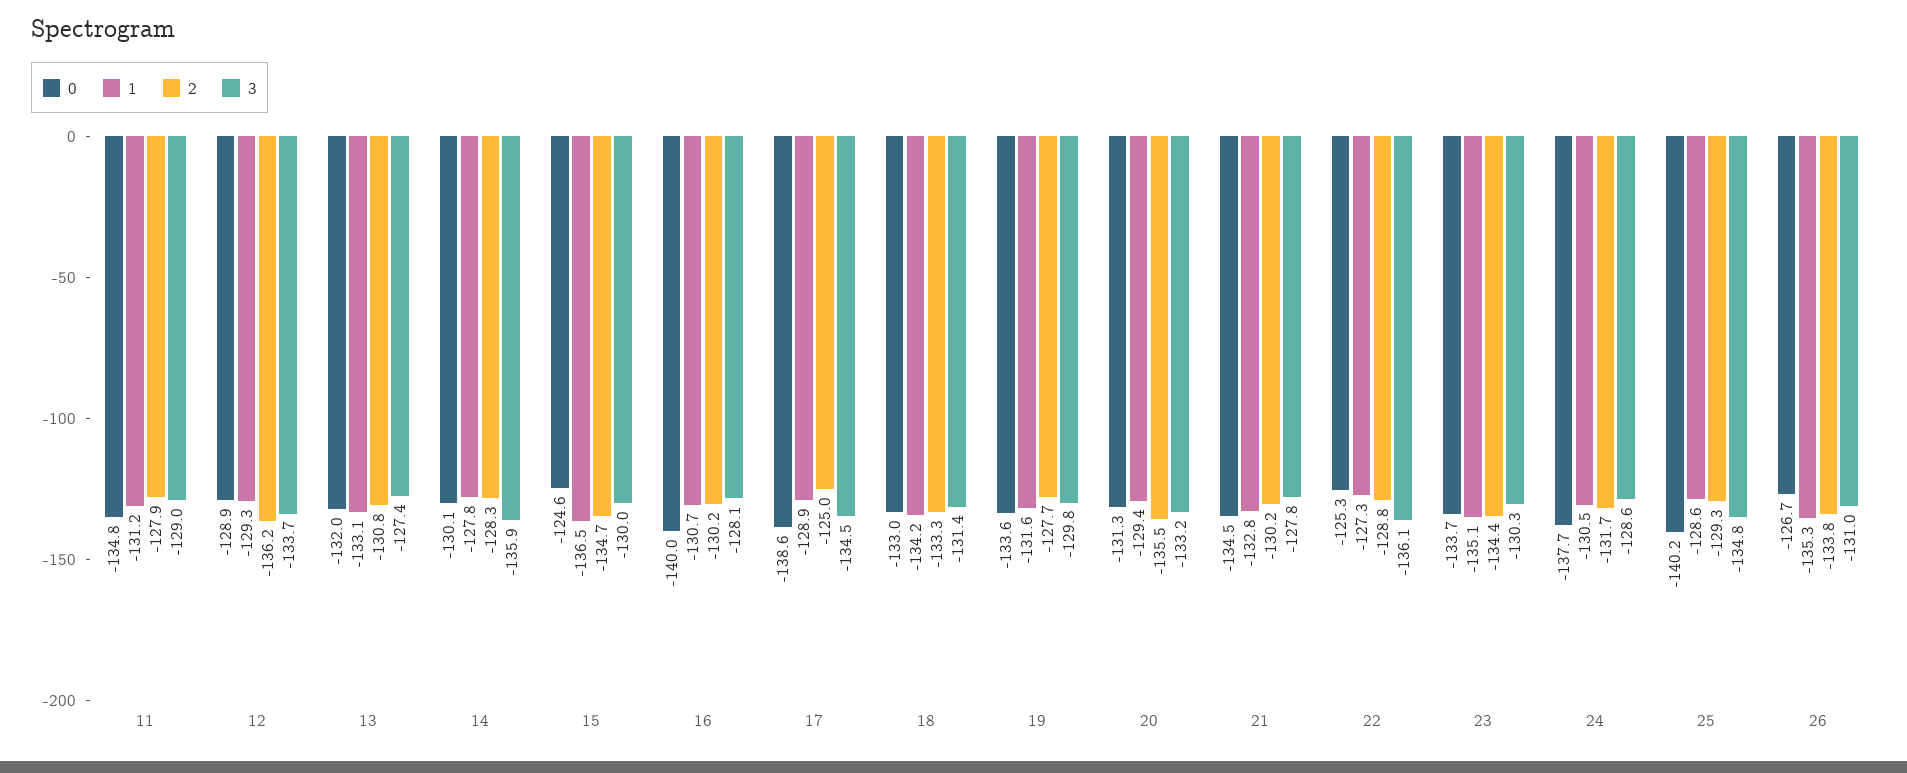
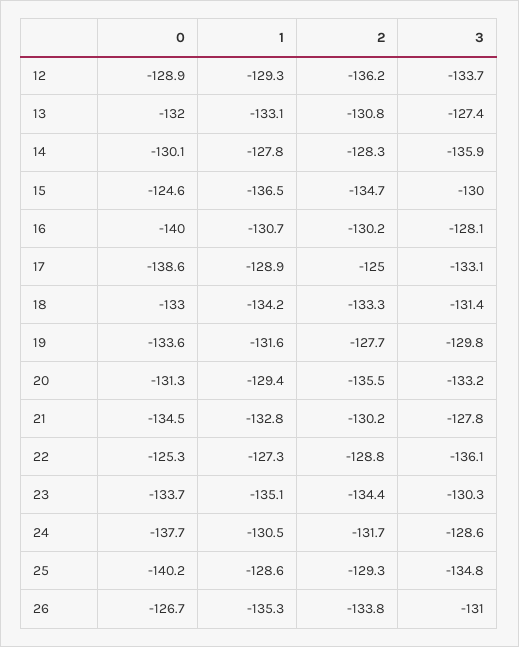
0, 11: -134.8 -> none
1, 11: -131.2 -> none
2, 11: -127.9 -> none
3, 11: -129 -> none
3, 17: -134.5 -> -133.1

